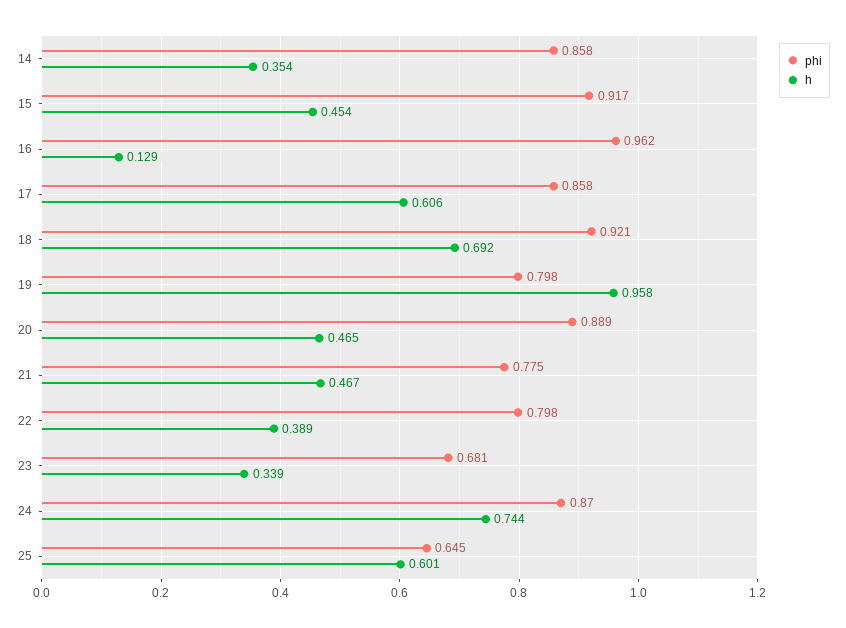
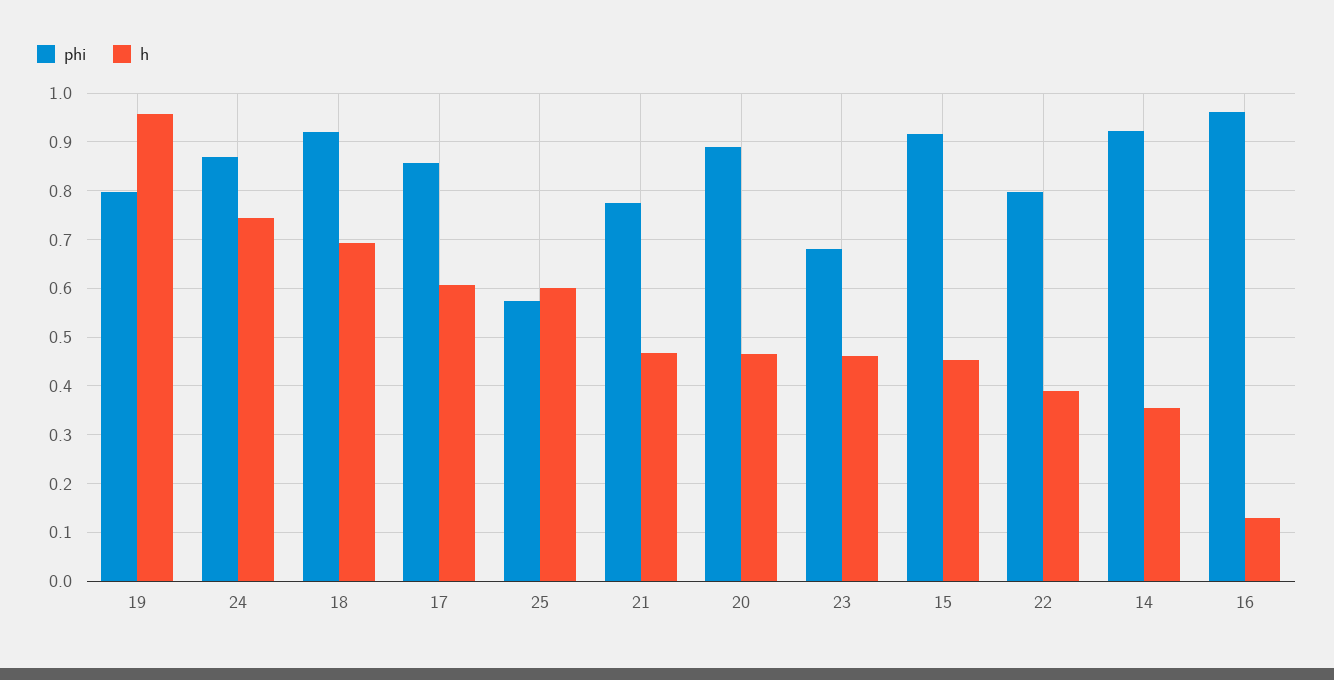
phi, 14: 0.858 -> 0.92
h, 23: 0.339 -> 0.46
phi, 25: 0.645 -> 0.58

